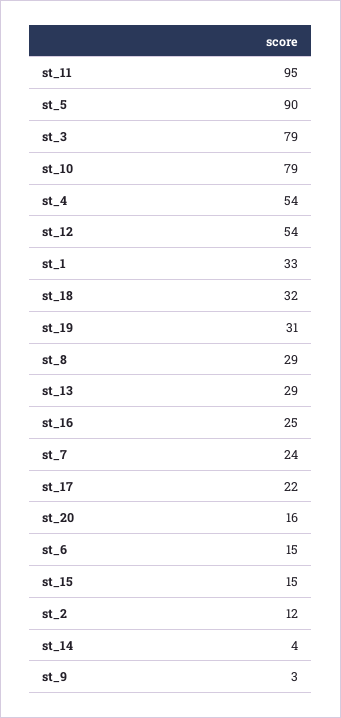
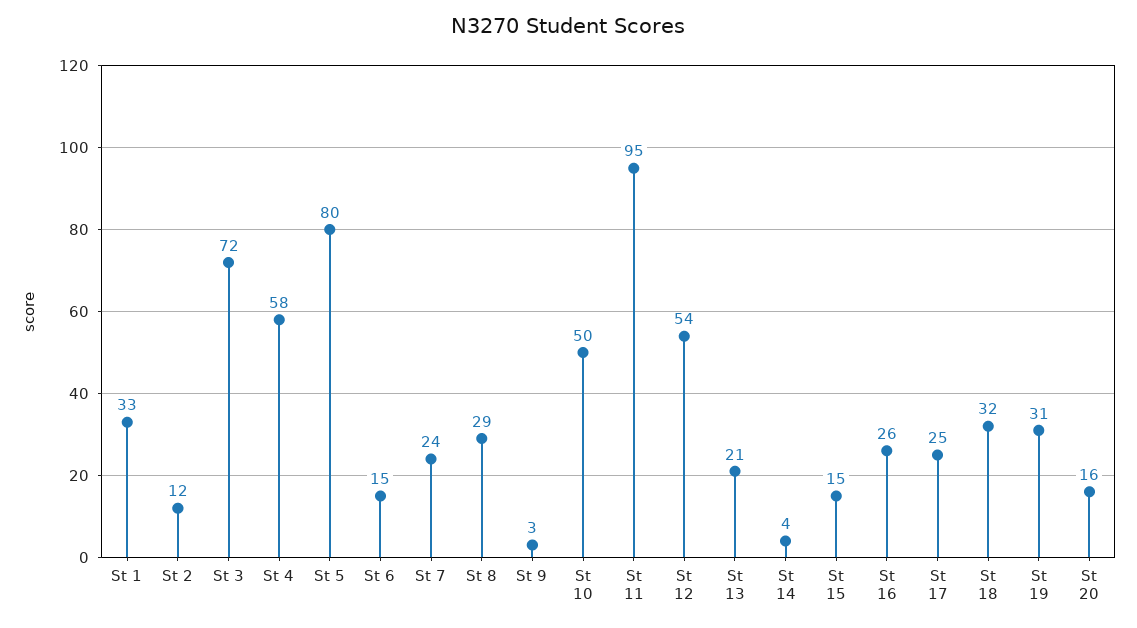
st_5: 90 -> 80
st_3: 79 -> 72
st_10: 79 -> 50
st_4: 54 -> 58
st_13: 29 -> 21
st_16: 25 -> 26
st_17: 22 -> 25

